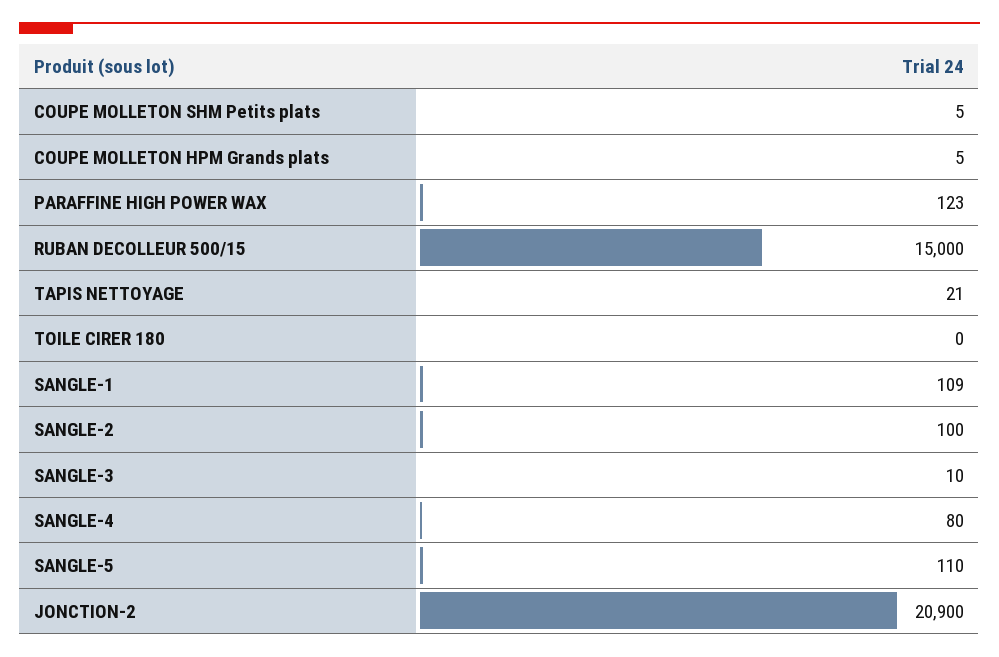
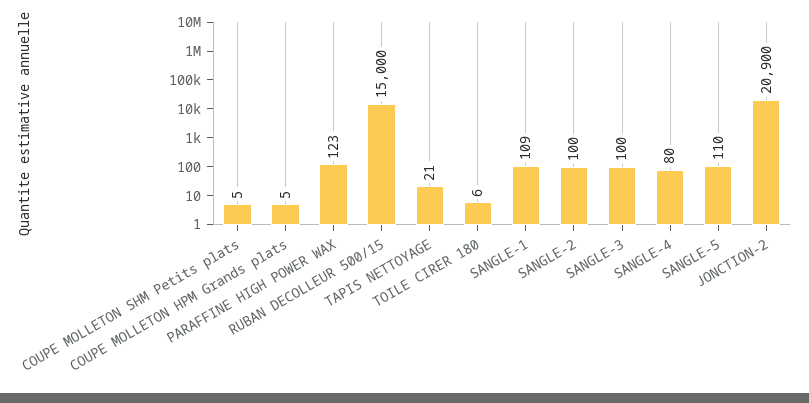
TOILE CIRER 180: 0 -> 6
SANGLE-3: 10 -> 100

